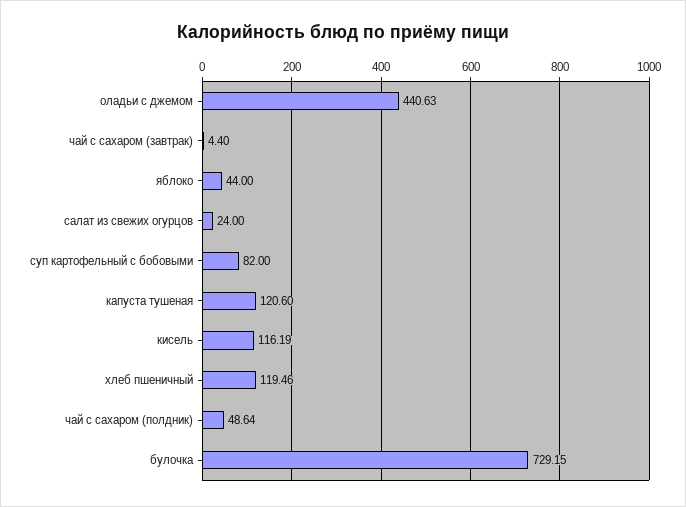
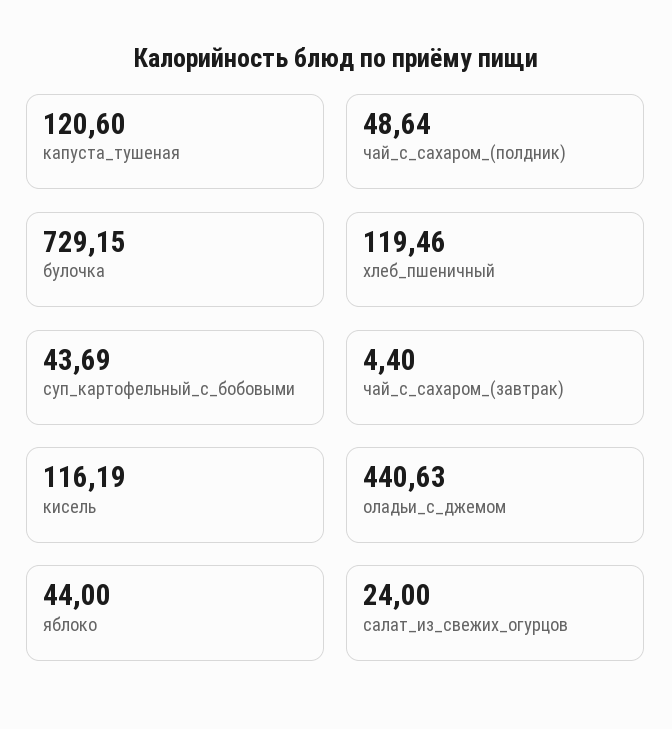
суп картофельный с бобовыми: 82 -> 43.69

